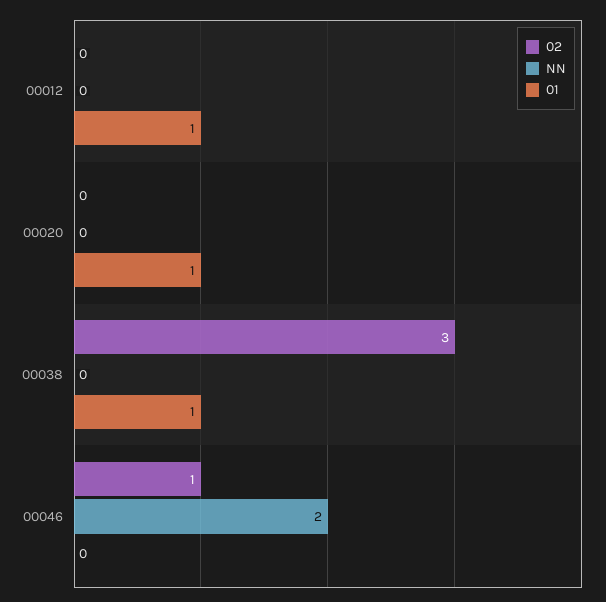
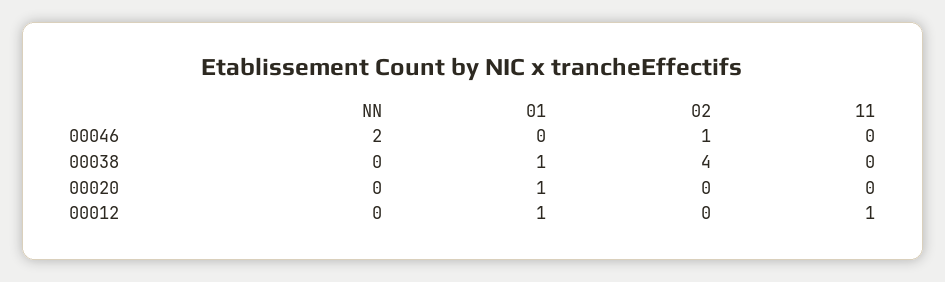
02, 00038: 3 -> 4
11, 00046: none -> 0
11, 00038: none -> 0
11, 00020: none -> 0
11, 00012: none -> 1

